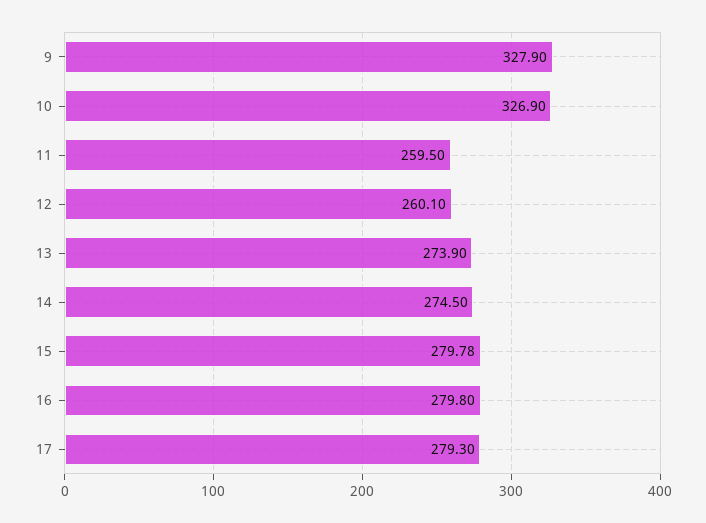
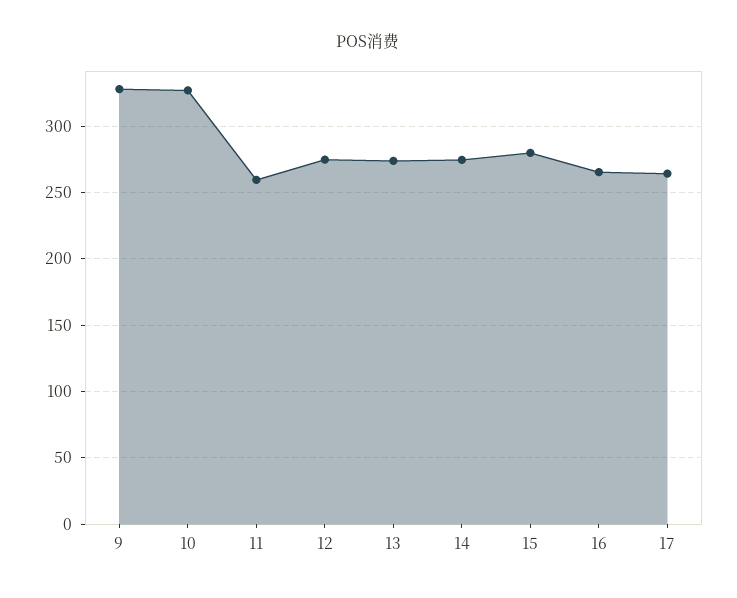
12: 260.1 -> 275
16: 279.8 -> 265
17: 279.3 -> 265

